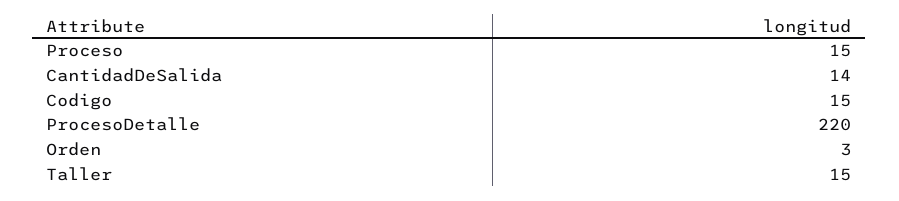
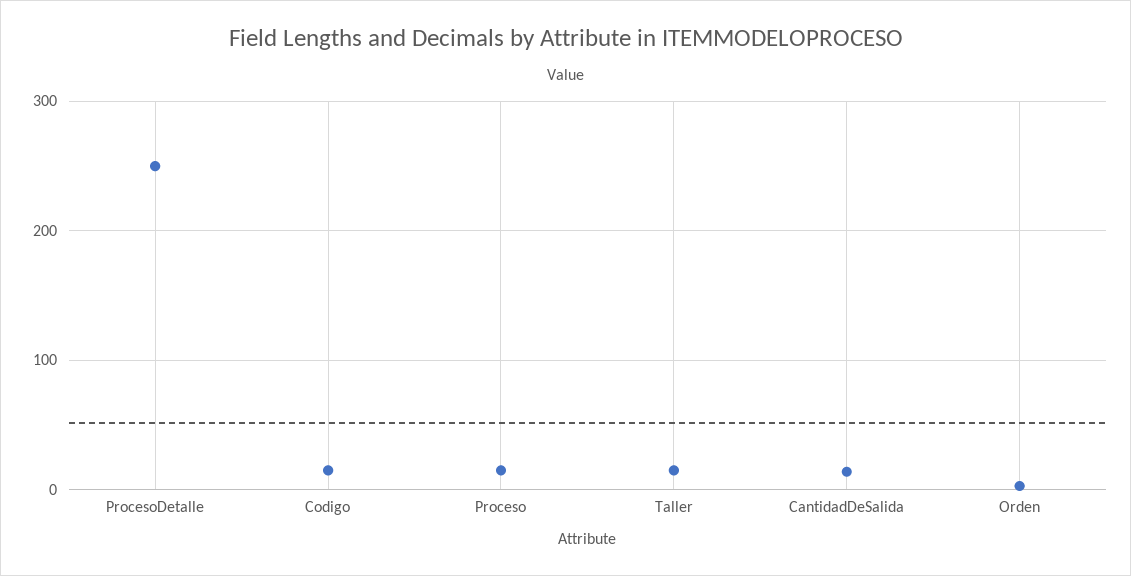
ProcesoDetalle: 220 -> 250

